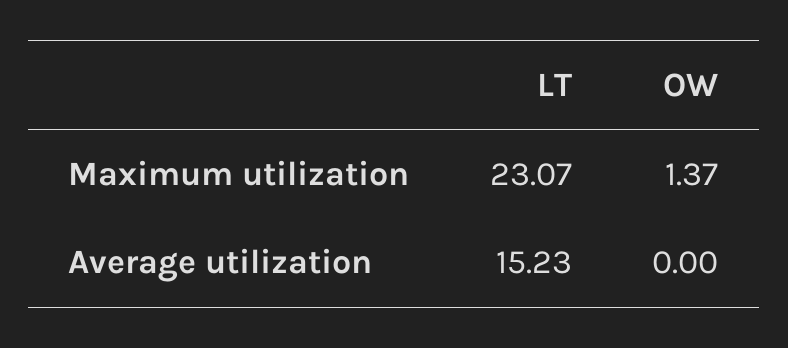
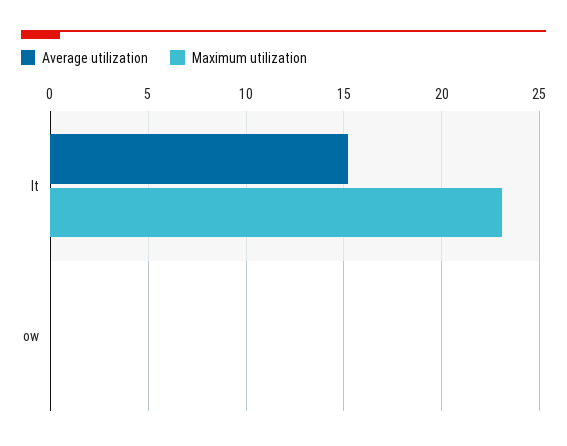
Maximum utilization, OW: 1.37 -> 0

